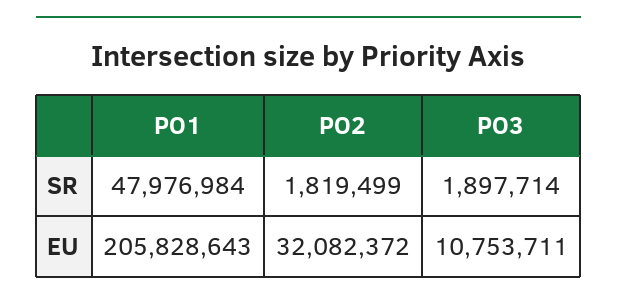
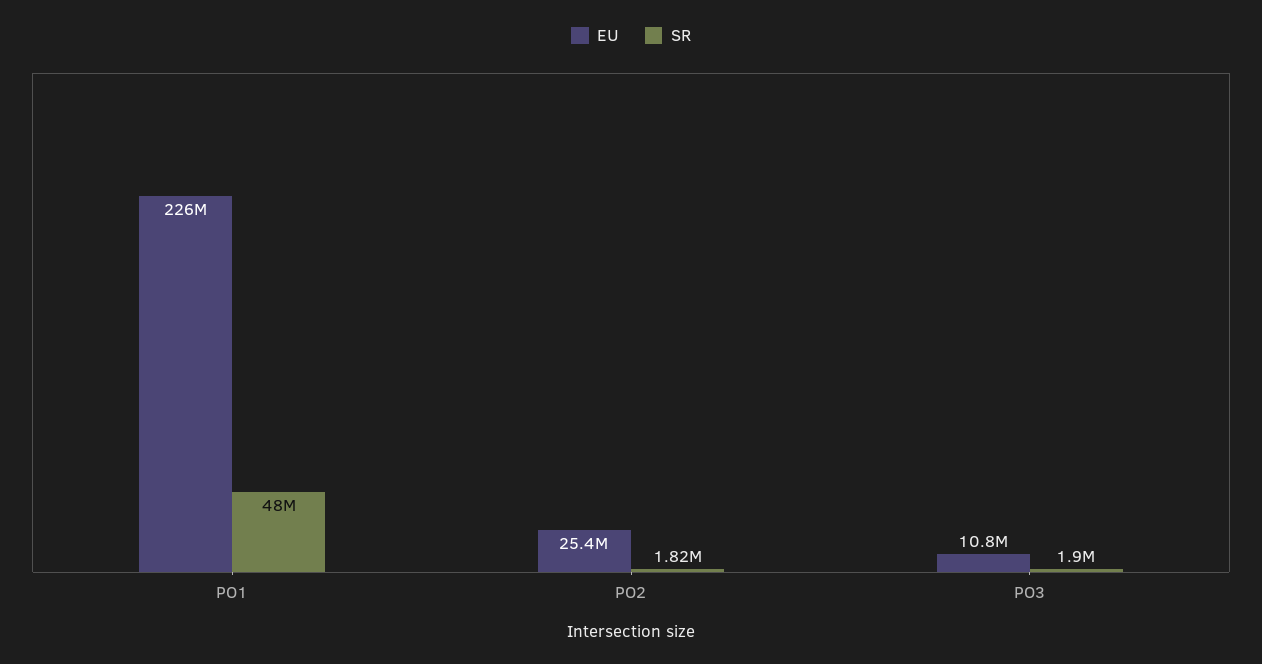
EU, PO1: 205828643 -> 226000000
EU, PO2: 32082372 -> 25400000

